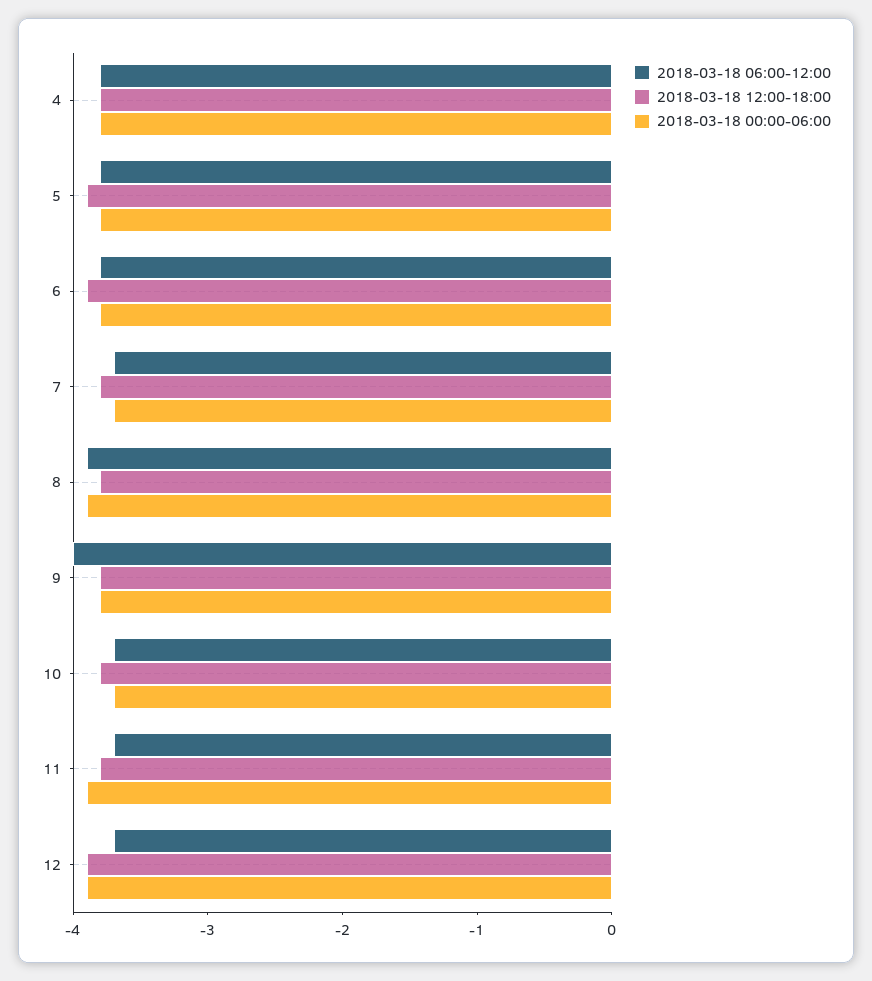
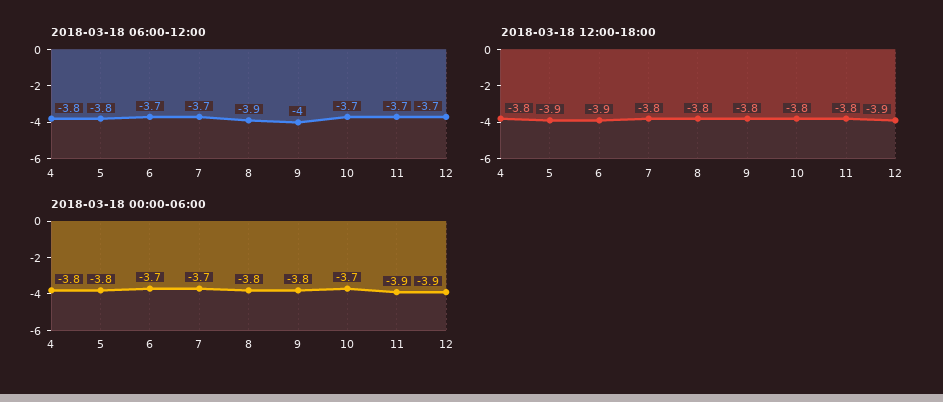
2018-03-18 06:00-12:00, 6: -3.8 -> -3.7
2018-03-18 00:00-06:00, 6: -3.8 -> -3.7
2018-03-18 00:00-06:00, 8: -3.9 -> -3.8

